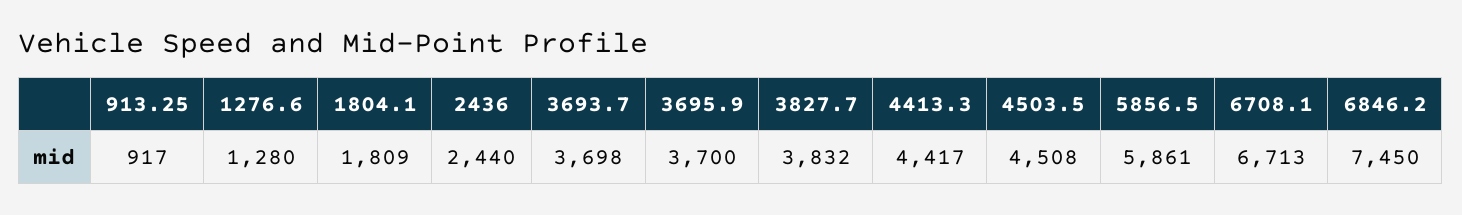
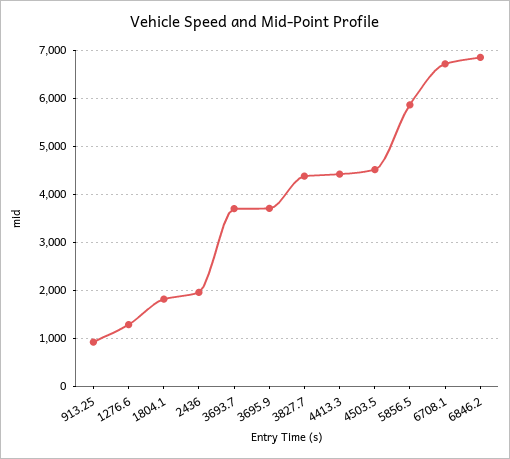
2436: 2440 -> 2000
3827.7: 3832 -> 4400
6846.2: 7450 -> 6800

